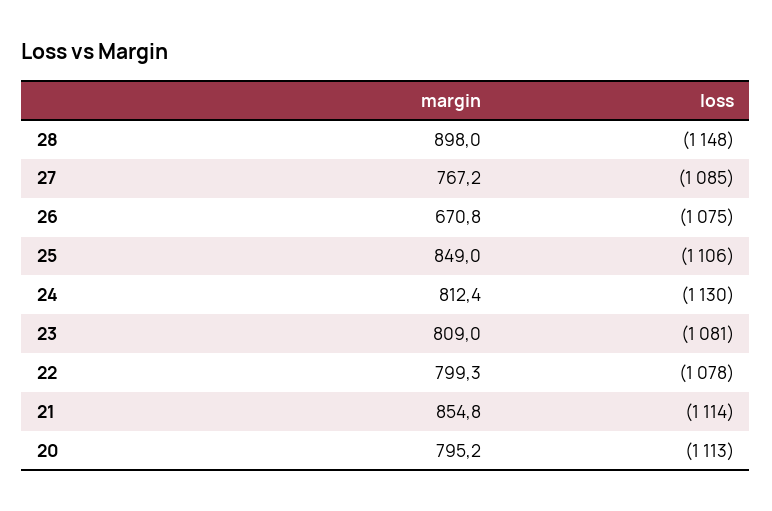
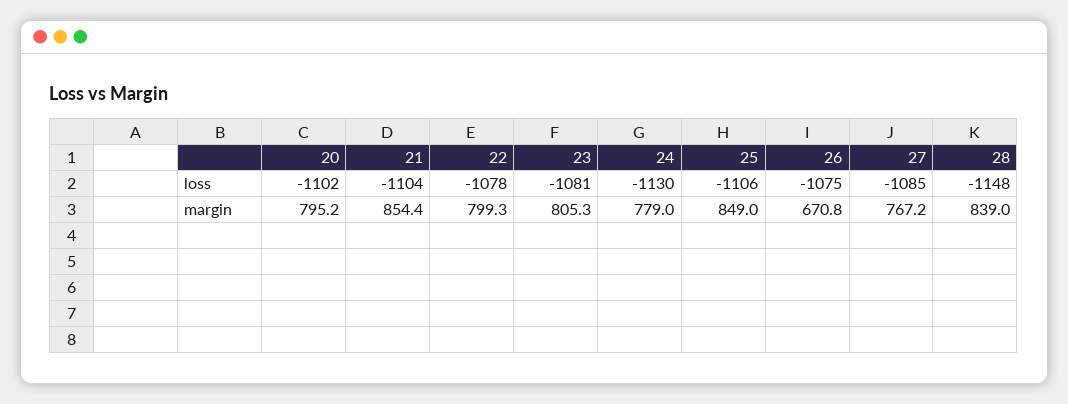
margin, 28: 898 -> 839
margin, 24: 812.4 -> 779
margin, 23: 809 -> 805.3
margin, 21: 854.8 -> 854.4
loss, 21: -1114 -> -1104
loss, 20: -1113 -> -1102

